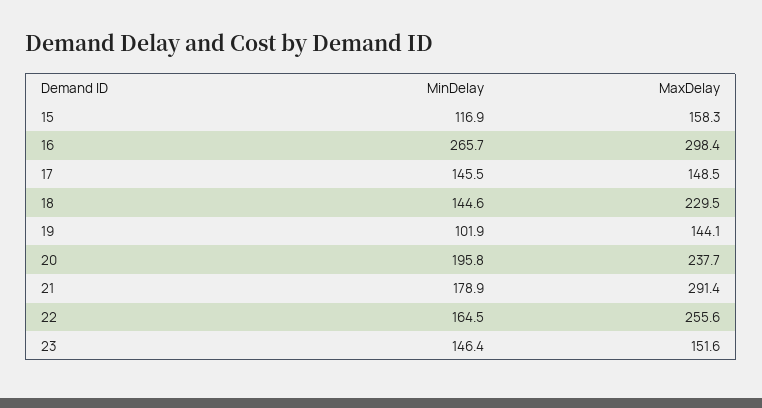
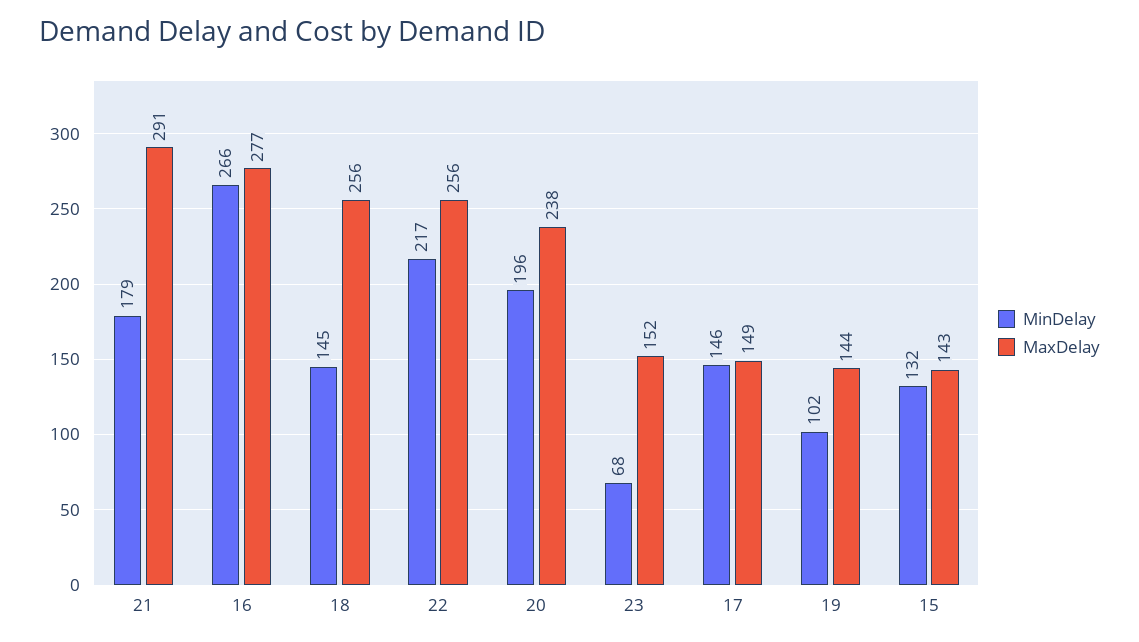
MinDelay, 15: 116.9 -> 132
MaxDelay, 15: 158.3 -> 143
MaxDelay, 16: 298.4 -> 277
MaxDelay, 18: 229.5 -> 256
MinDelay, 22: 164.5 -> 217
MinDelay, 23: 146.4 -> 68

